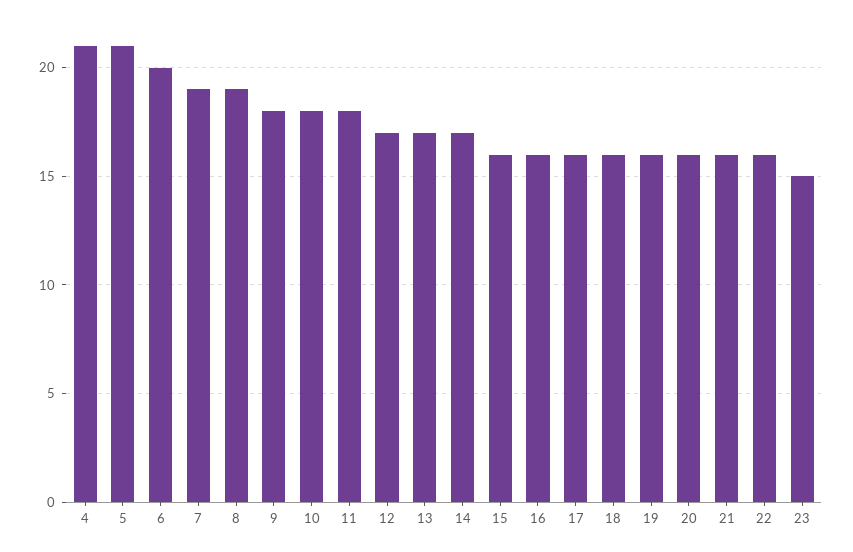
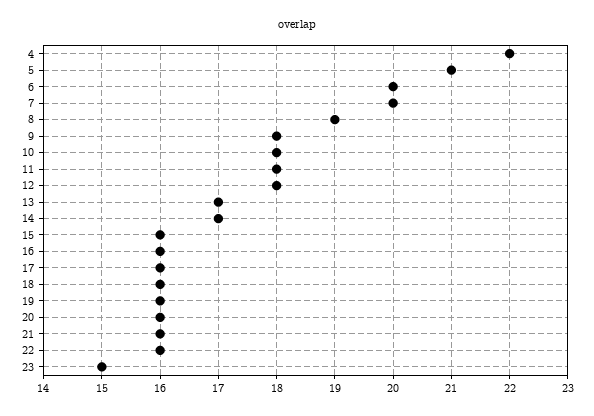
4: 21 -> 22
7: 19 -> 20
12: 17 -> 18

